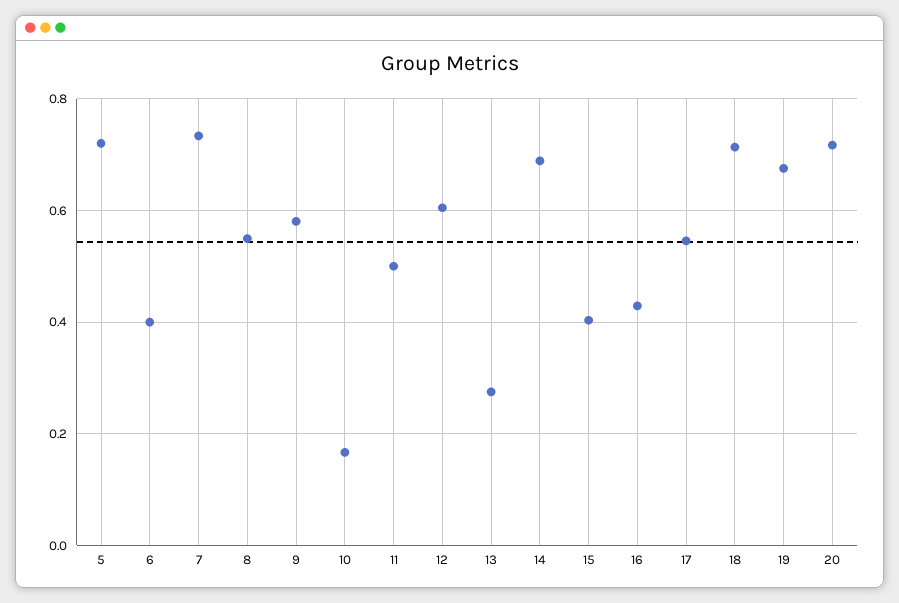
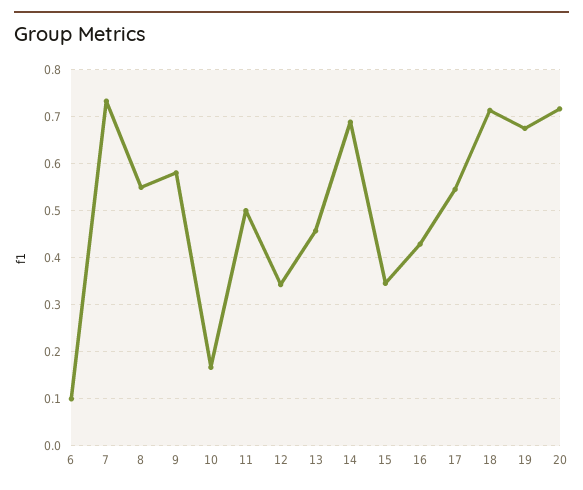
5: 0.72 -> none
6: 0.4 -> 0.1
12: 0.6 -> 0.34
13: 0.28 -> 0.46
15: 0.4 -> 0.34

